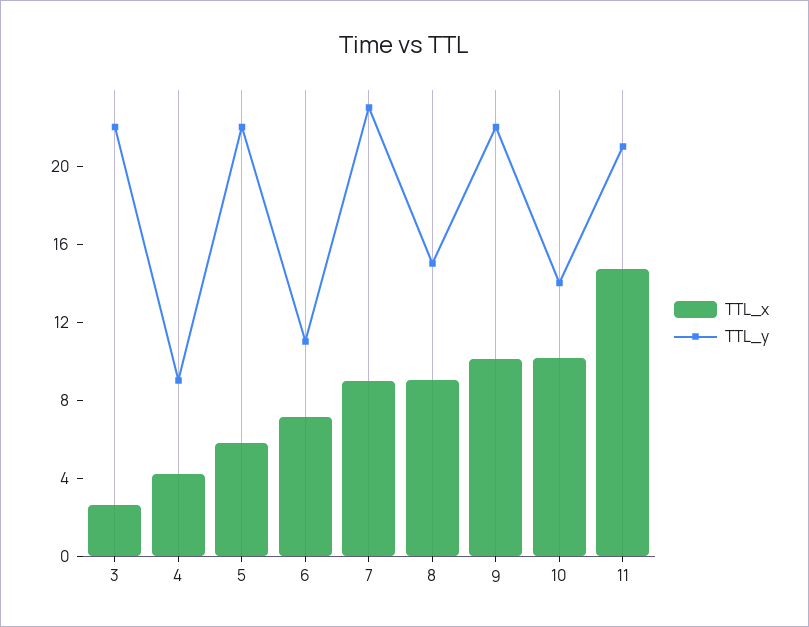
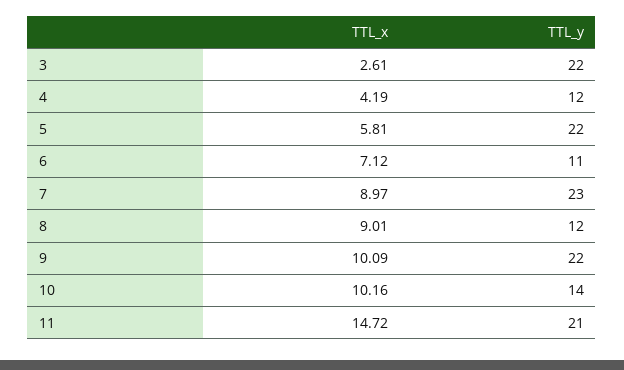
TTL_y, 4: 9 -> 12
TTL_y, 8: 15 -> 12

